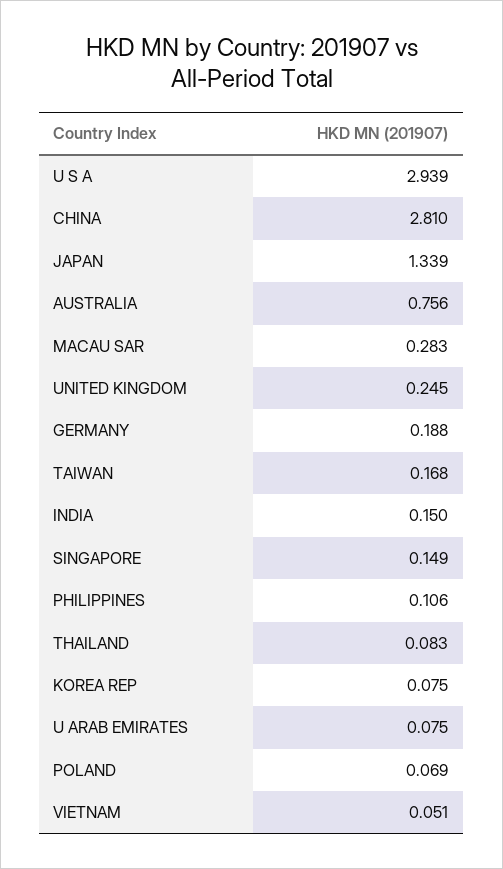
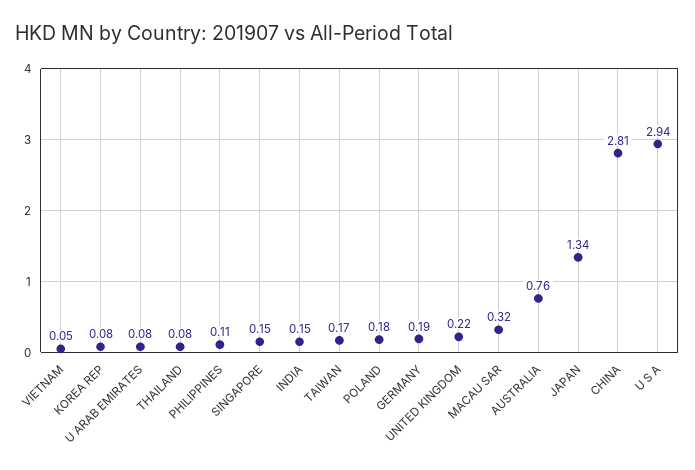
MACAU SAR: 0.283 -> 0.32
UNITED KINGDOM: 0.245 -> 0.22
POLAND: 0.069 -> 0.18

